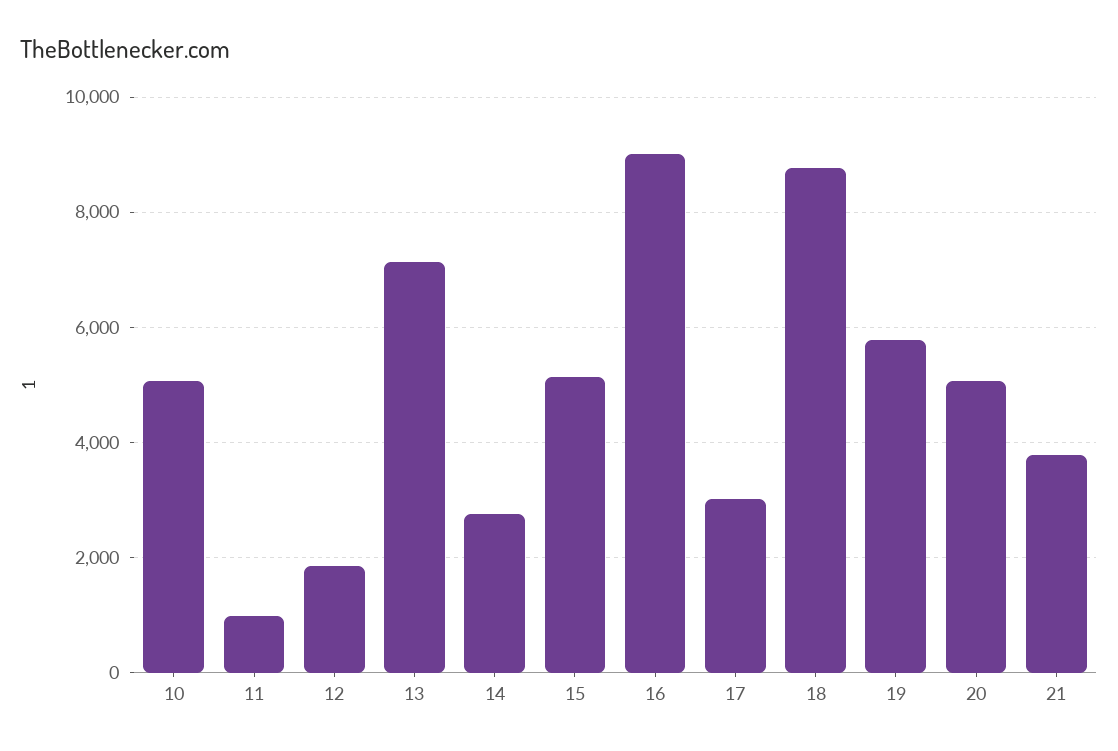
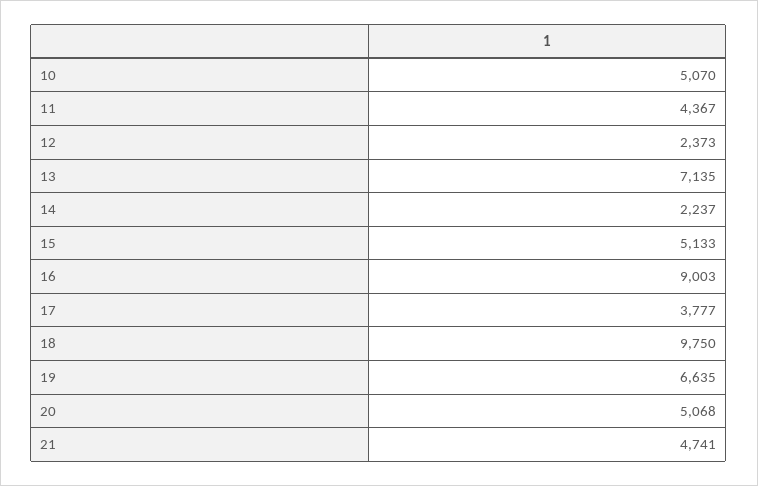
11: 1000 -> 4367
12: 1800 -> 2373
14: 2800 -> 2237
17: 3000 -> 3777
18: 8800 -> 9750
19: 5800 -> 6635
21: 3800 -> 4741

